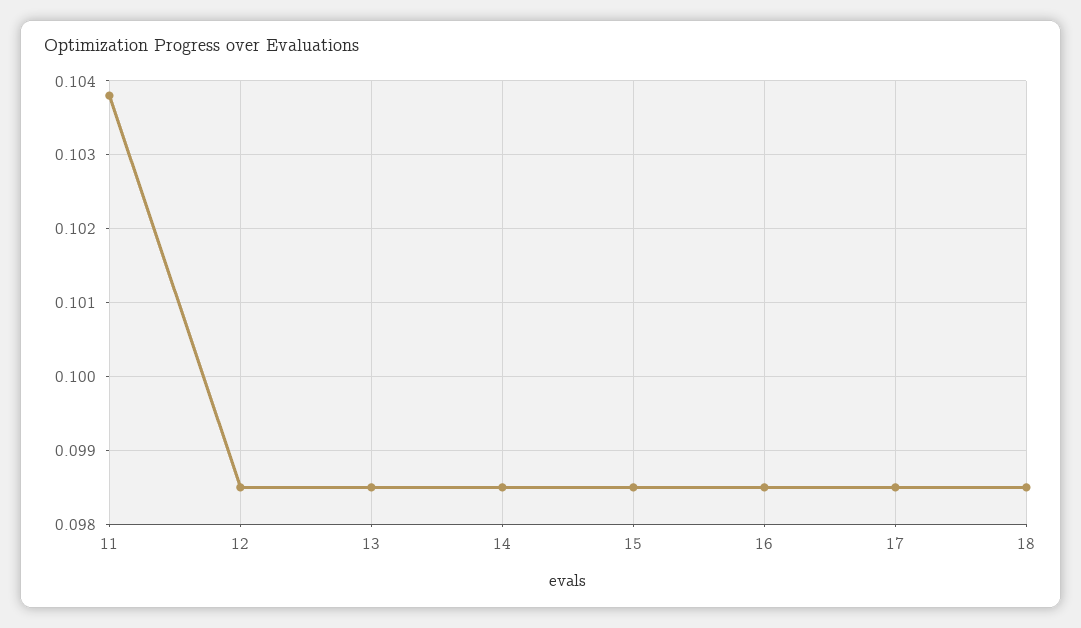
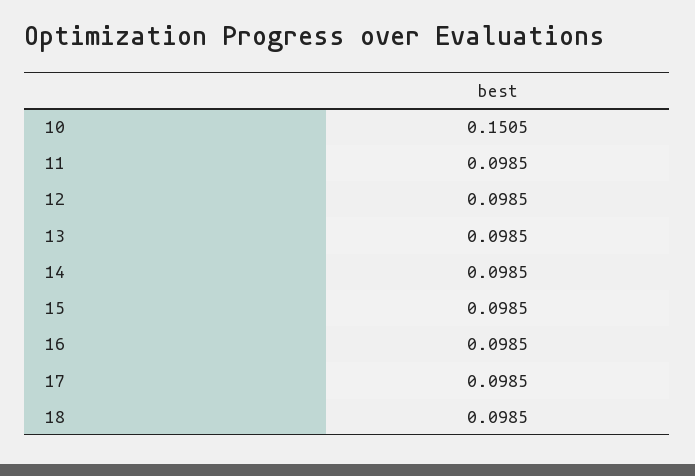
11: 0.1038 -> 0.0985
10: none -> 0.1505

